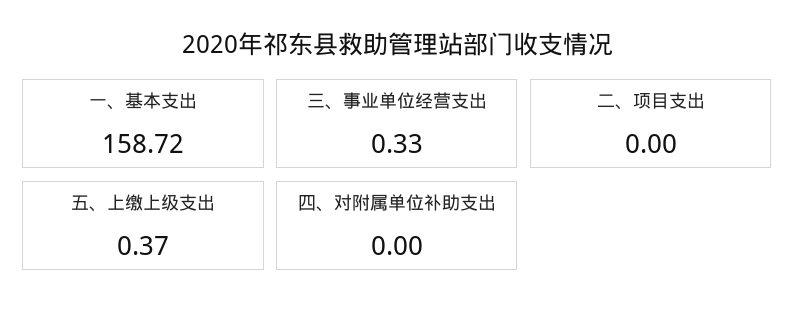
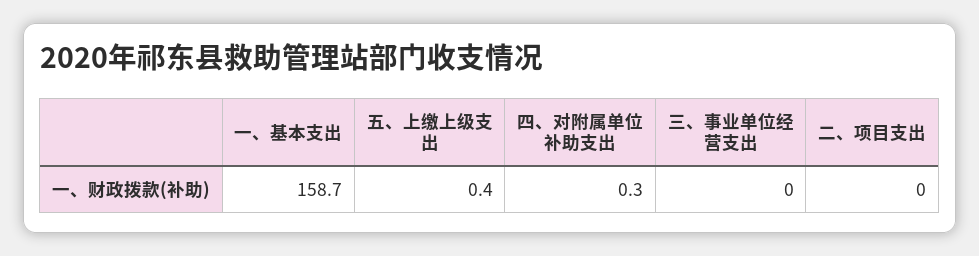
三、事业单位经营支出: 0.33 -> 0
四、对附属单位补助支出: 0 -> 0.3

